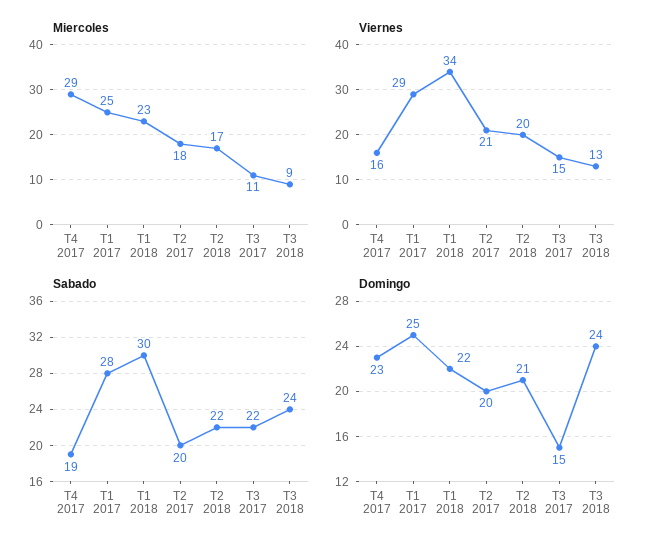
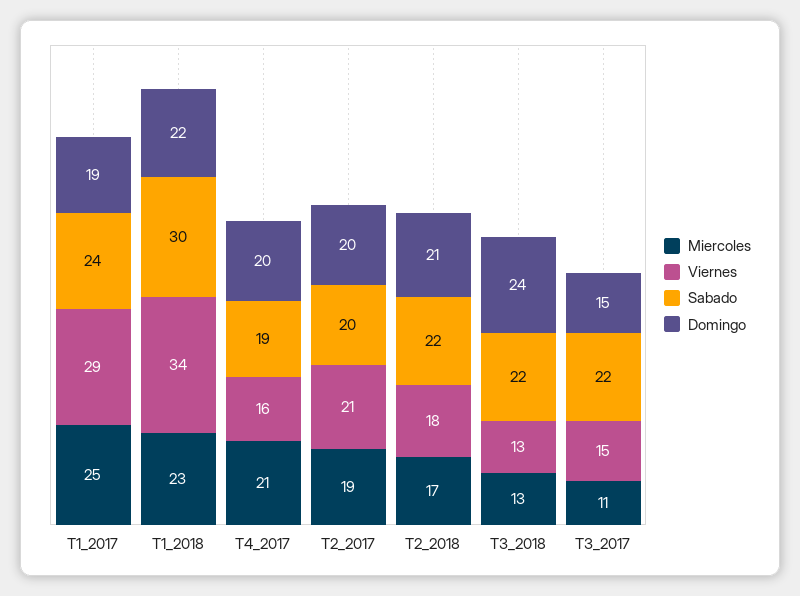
Miercoles, T4 2017: 29 -> 21
Miercoles, T2 2017: 18 -> 19
Miercoles, T3 2018: 9 -> 13
Viernes, T2 2018: 20 -> 18
Sabado, T1 2017: 28 -> 24
Sabado, T3 2018: 24 -> 22
Domingo, T4 2017: 23 -> 20
Domingo, T1 2017: 25 -> 19

